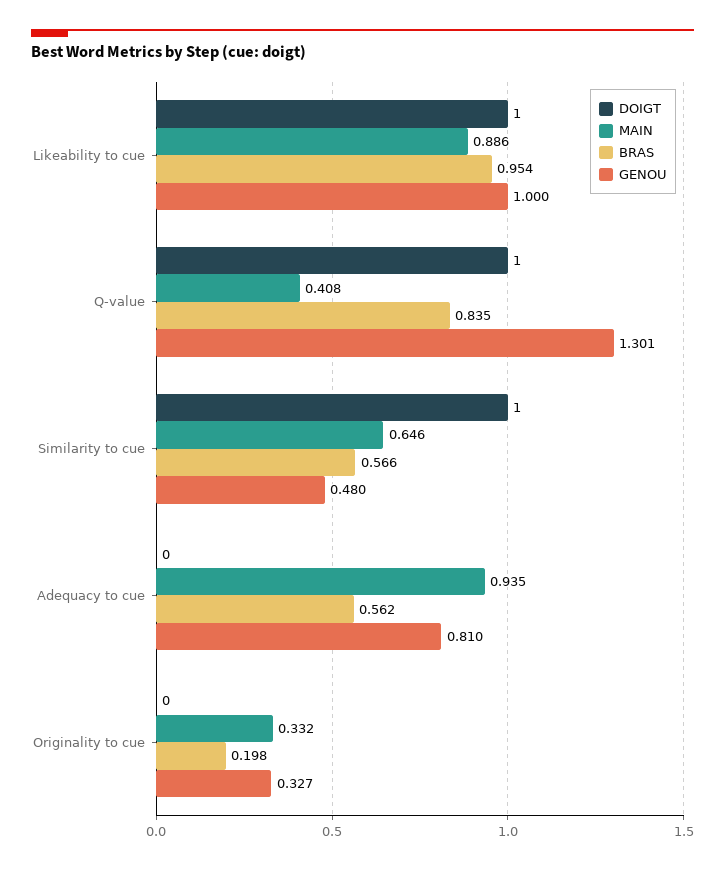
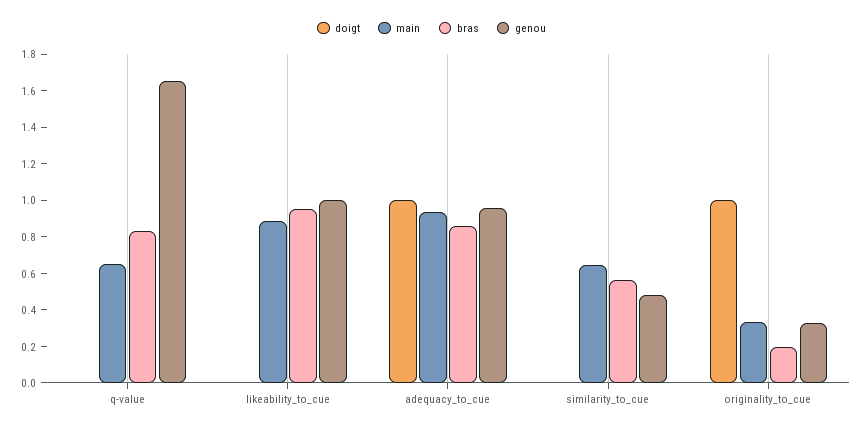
DOIGT, Likeability to cue: 1 -> 0
DOIGT, Q-value: 1 -> 0
MAIN, Q-value: 0.408 -> 0.65
GENOU, Q-value: 1.301 -> 1.65
DOIGT, Similarity to cue: 1 -> 0
DOIGT, Adequacy to cue: 0 -> 1
BRAS, Adequacy to cue: 0.562 -> 0.85
GENOU, Adequacy to cue: 0.81 -> 0.95
DOIGT, Originality to cue: 0 -> 1

